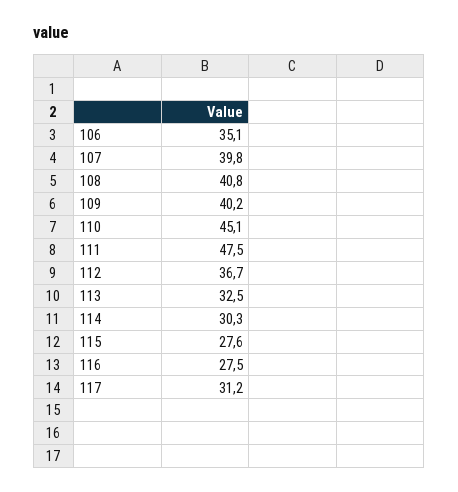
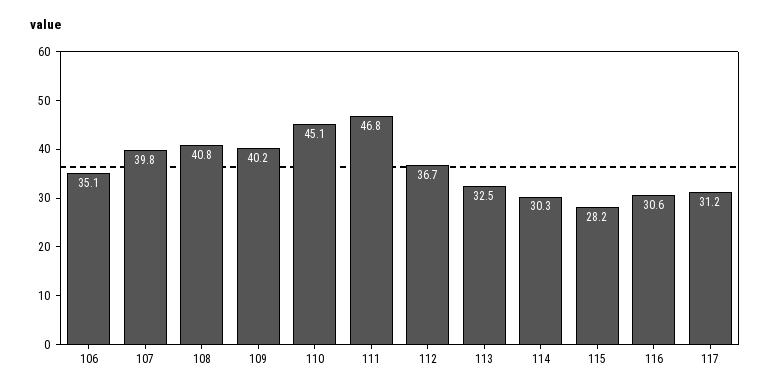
111: 47.5 -> 46.8
115: 27.6 -> 28.2
116: 27.5 -> 30.6

